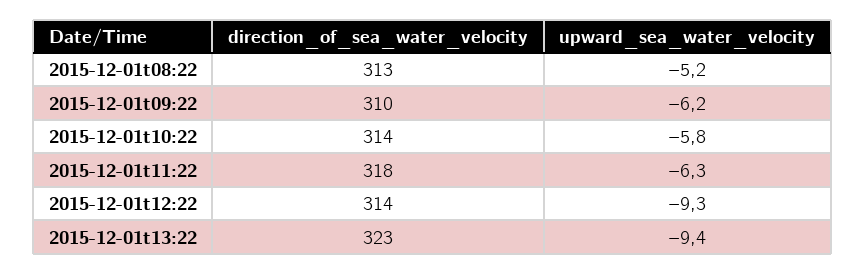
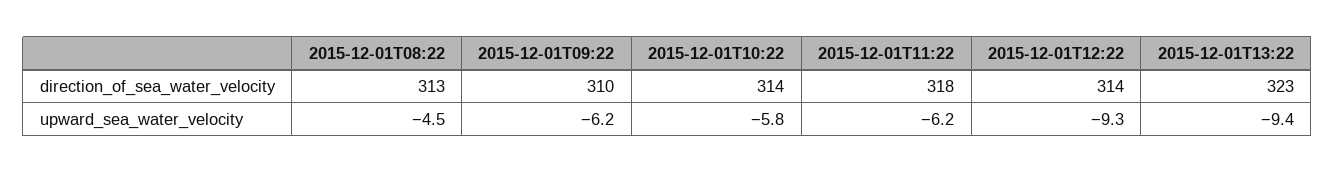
upward_sea_water_velocity, 2015-12-01t08:22: -5.2 -> -4.5
upward_sea_water_velocity, 2015-12-01t11:22: -6.3 -> -6.2

